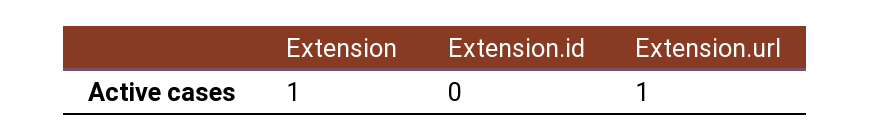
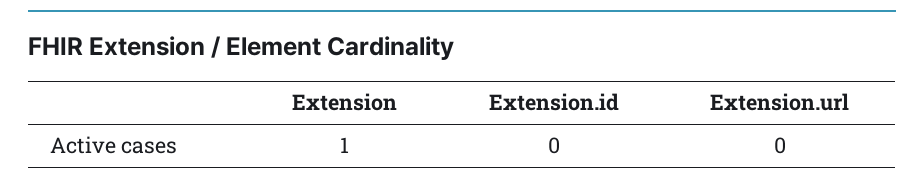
Extension.url: 1 -> 0

